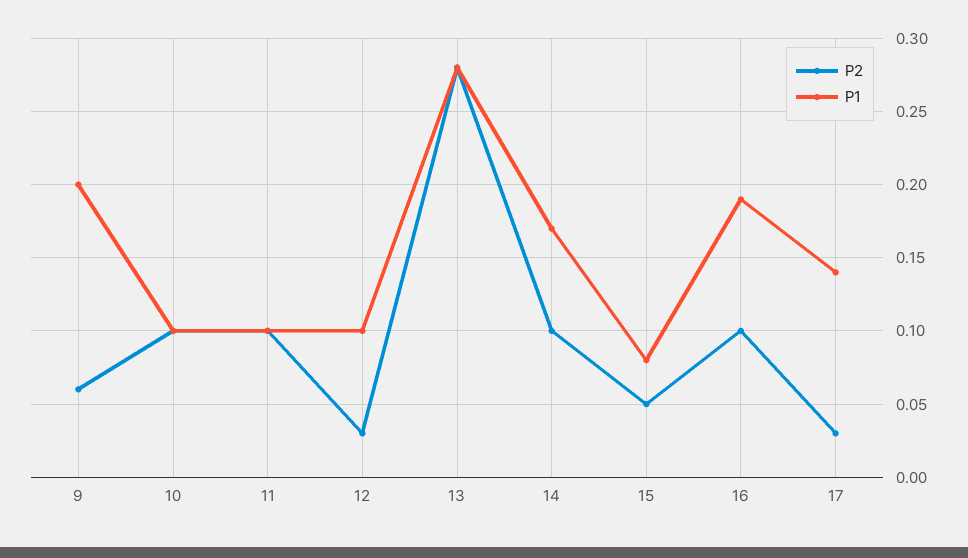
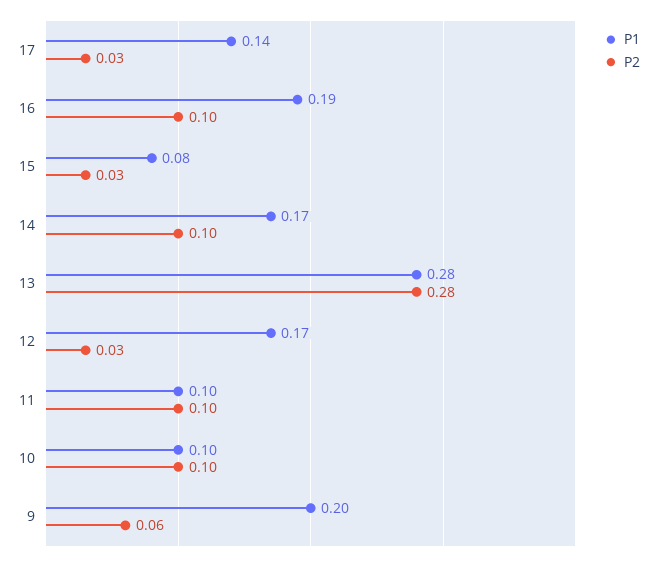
P1, 12: 0.1 -> 0.17
P2, 15: 0.05 -> 0.03

